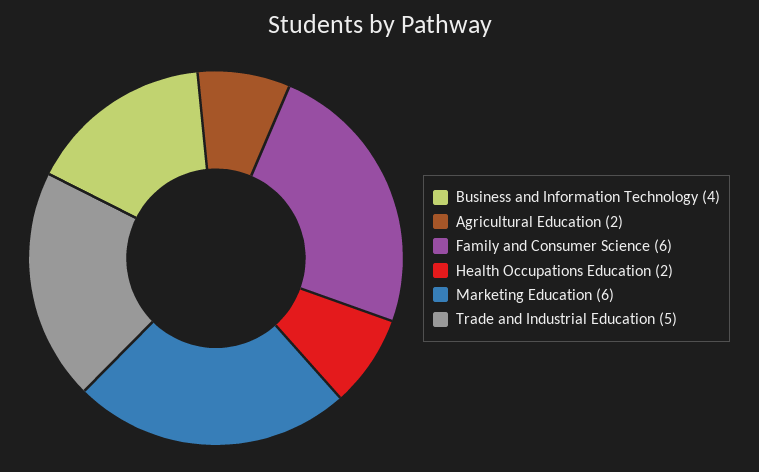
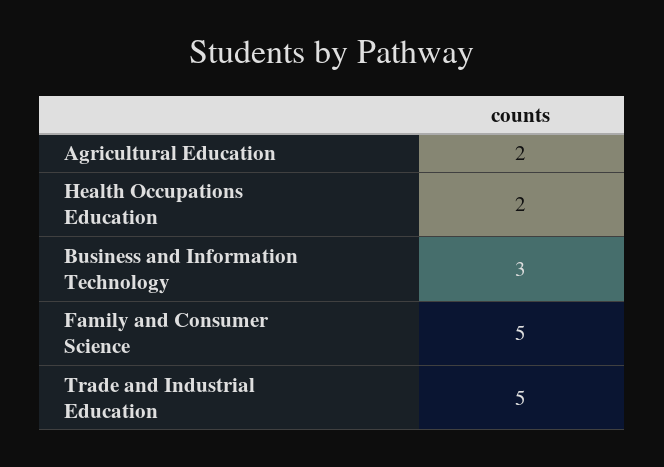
Business and Information Technology: 4 -> 3
Family and Consumer Science: 6 -> 5
Marketing Education: 6 -> none

